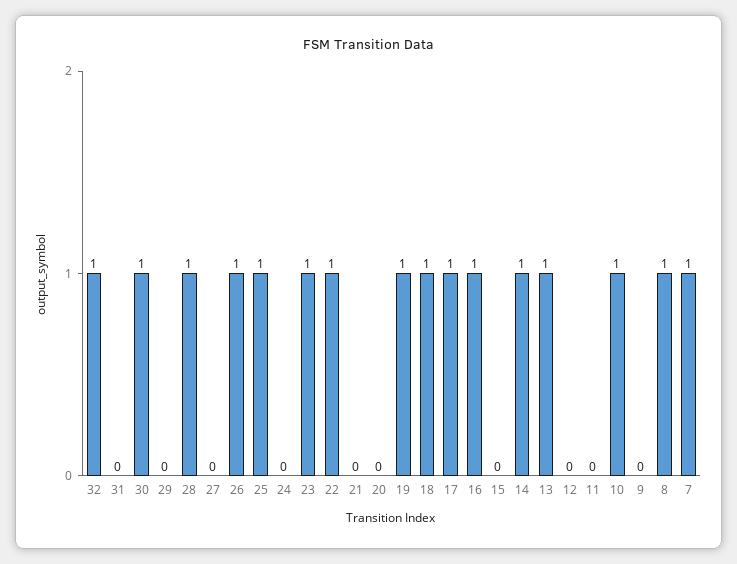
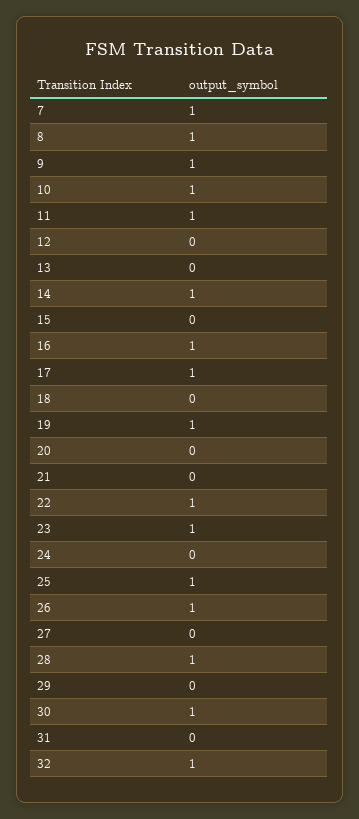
18: 1 -> 0
13: 1 -> 0
11: 0 -> 1
9: 0 -> 1

